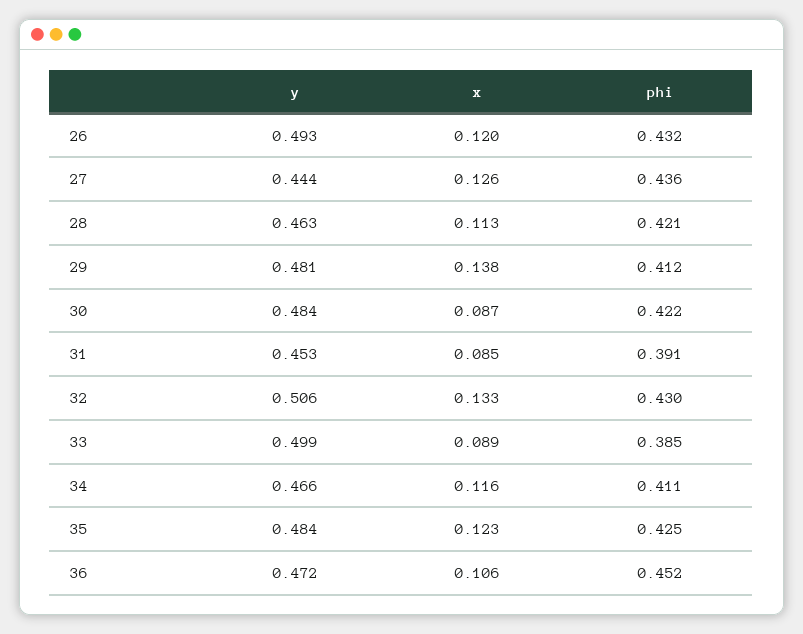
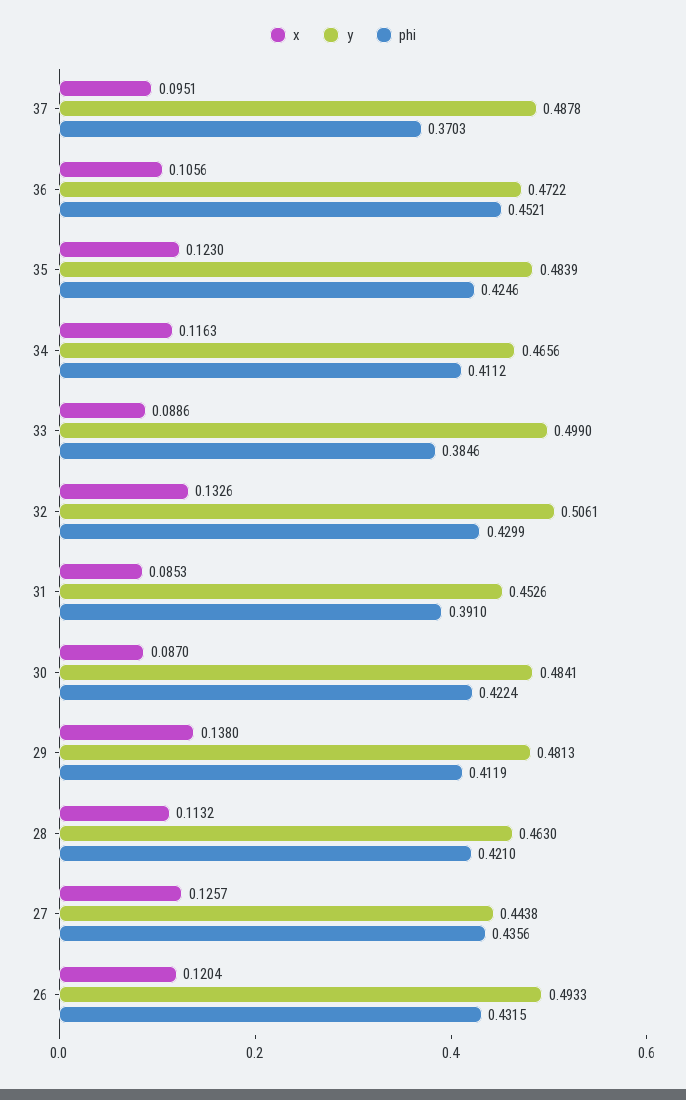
x, 37: none -> 0.0951
y, 37: none -> 0.4878
phi, 37: none -> 0.3703

